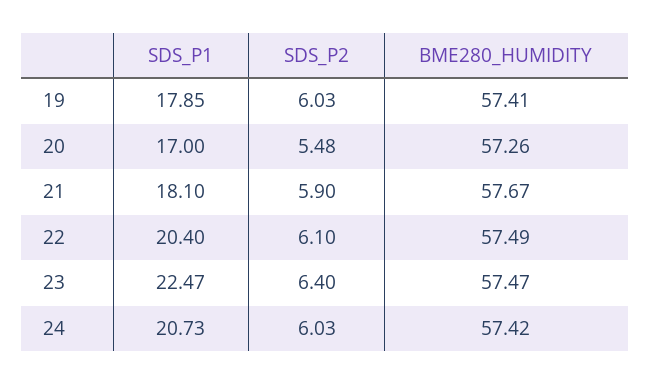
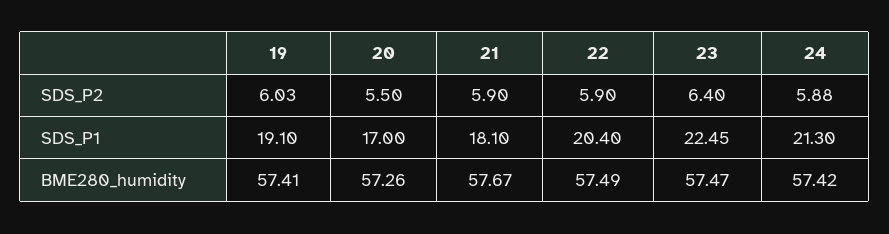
SDS_P1, 19: 17.85 -> 19.1
SDS_P2, 20: 5.48 -> 5.5
SDS_P2, 22: 6.1 -> 5.9
SDS_P1, 23: 22.47 -> 22.45
SDS_P1, 24: 20.73 -> 21.3
SDS_P2, 24: 6.03 -> 5.88

